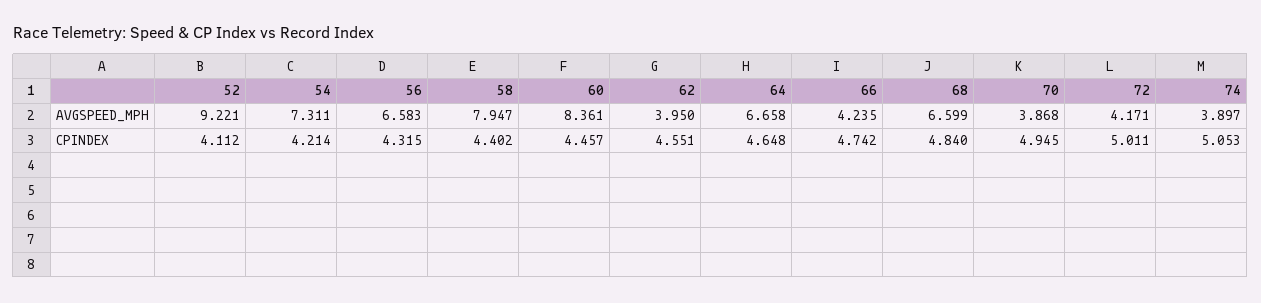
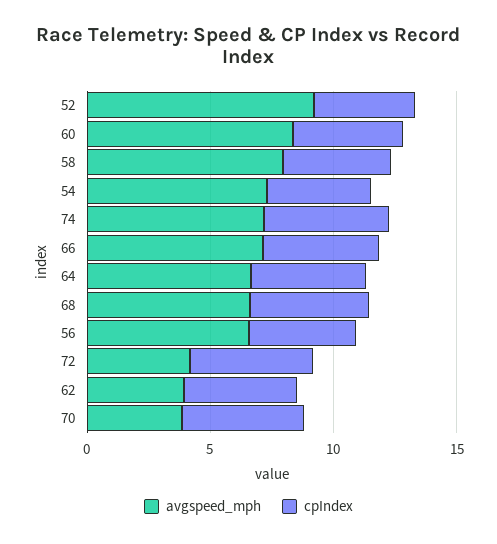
AVGSPEED_MPH, 66: 4.235 -> 7
AVGSPEED_MPH, 74: 3.897 -> 7

